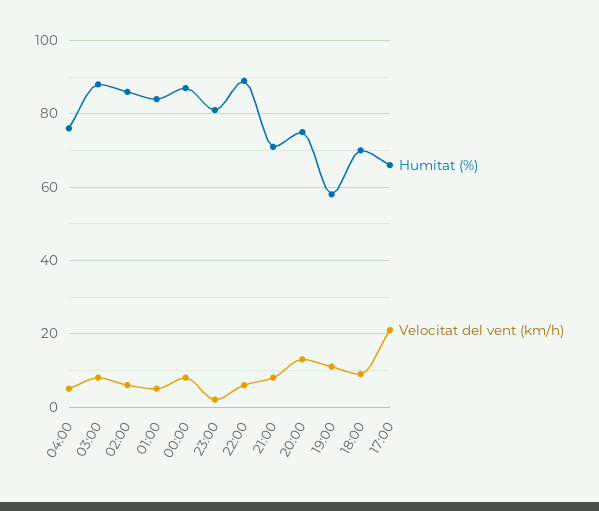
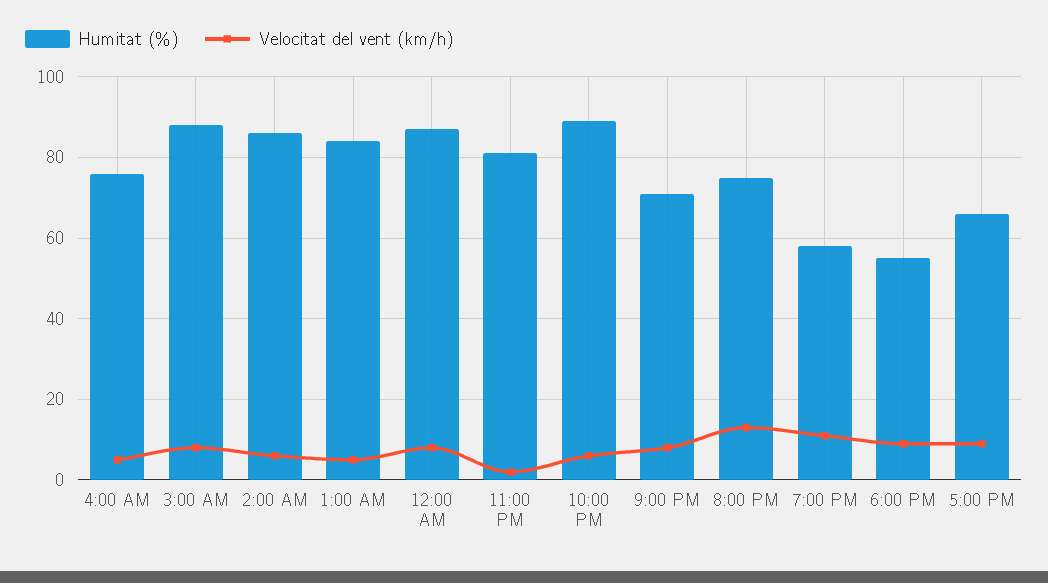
Humitat (%), 18:00: 70 -> 55
Velocitat del vent (km/h), 17:00: 20 -> 10

